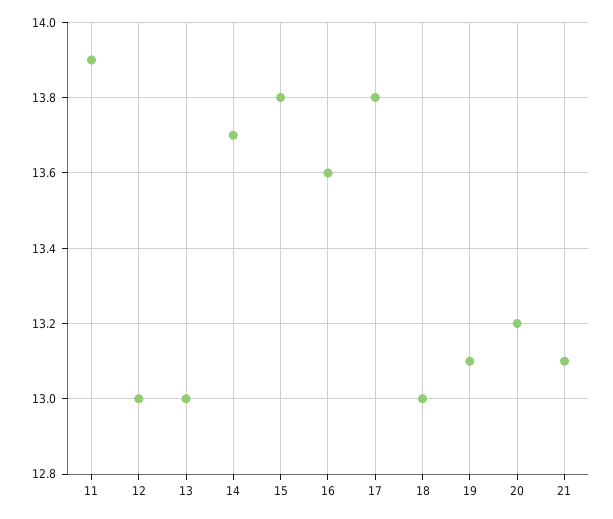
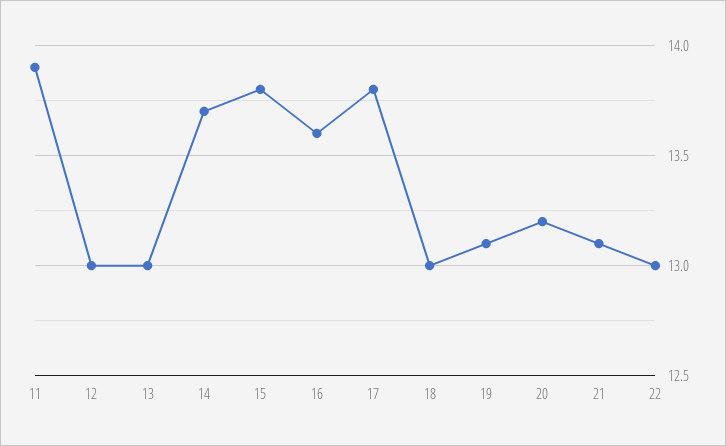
22: none -> 13

